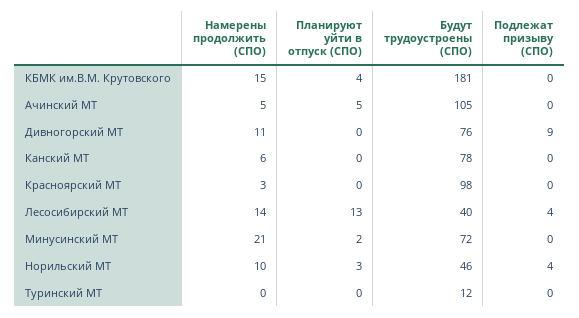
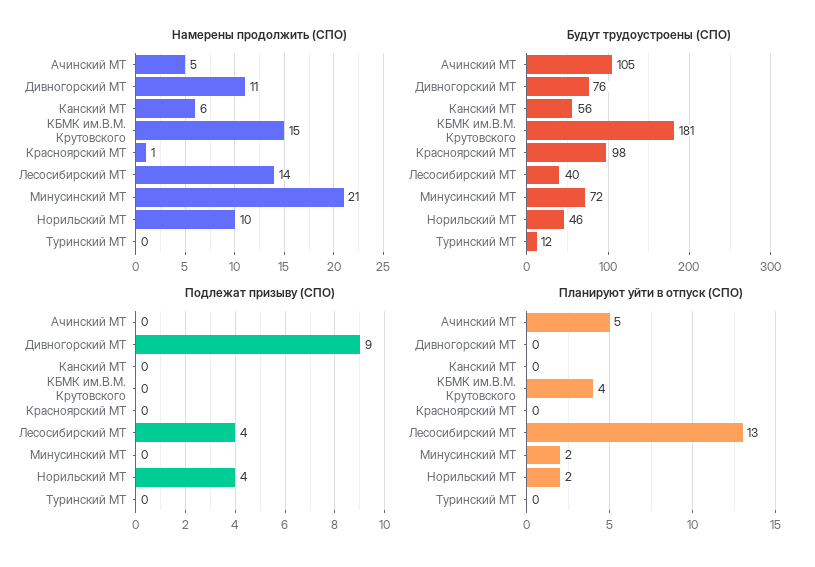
Будут трудоустроены (СПО), Канский МТ: 78 -> 56
Намерены продолжить (СПО), Красноярский МТ: 3 -> 1
Планируют уйти в отпуск (СПО), Норильский МТ: 3 -> 2

